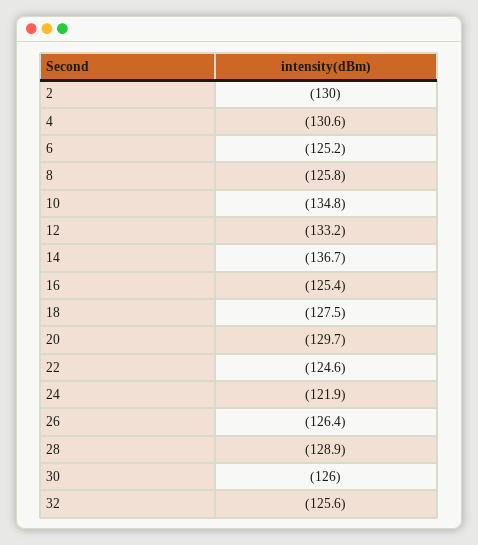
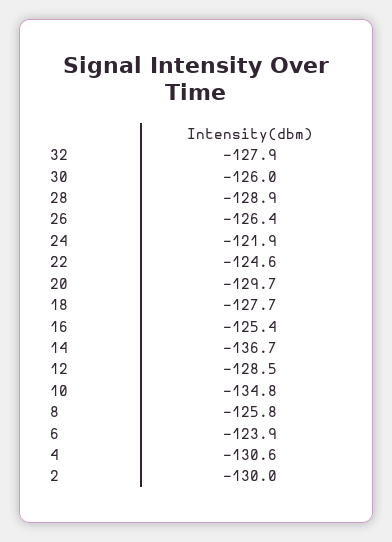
6: -125.2 -> -123.9
12: -133.2 -> -128.5
18: -127.5 -> -127.7
32: -125.6 -> -127.9

